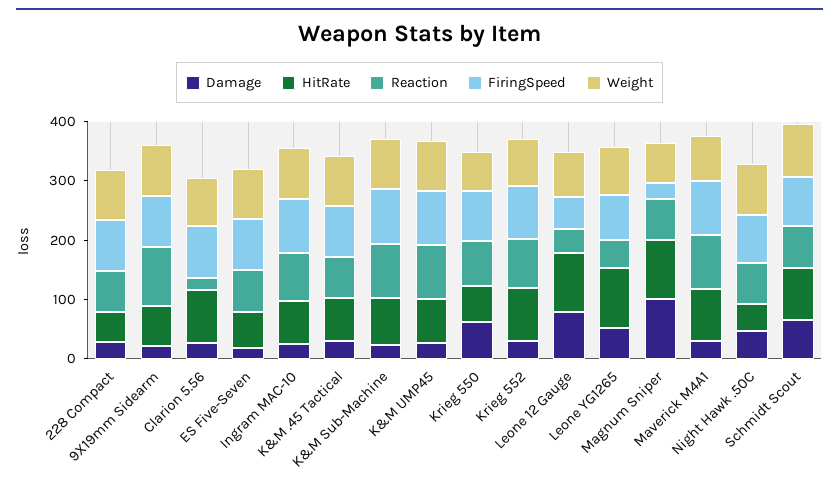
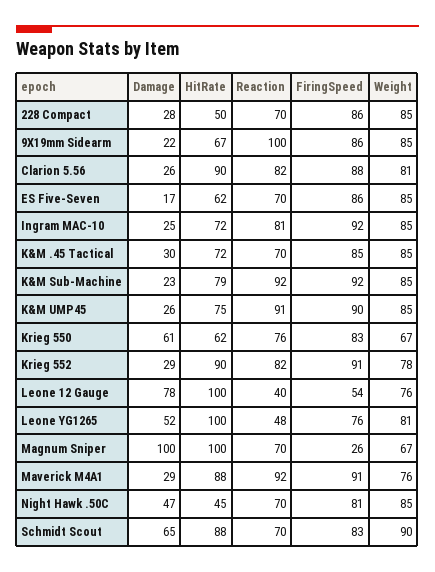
Reaction, Clarion 5.56: 20 -> 82

